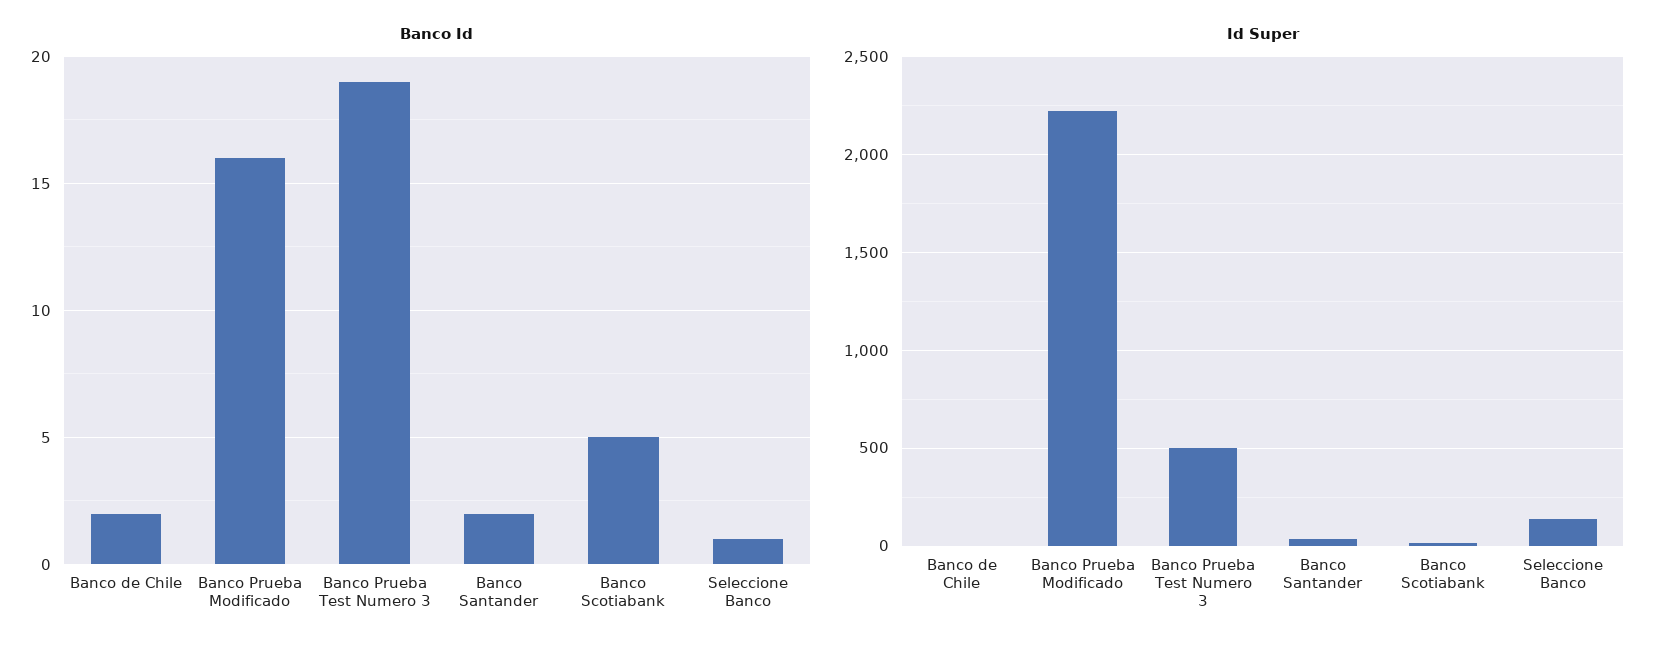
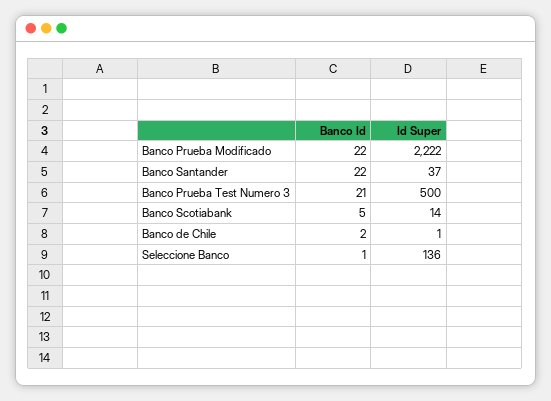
Banco Id, Banco Prueba Modificado: 16 -> 22
Banco Id, Banco Prueba Test Numero 3: 19 -> 21
Banco Id, Banco Santander: 2 -> 22

